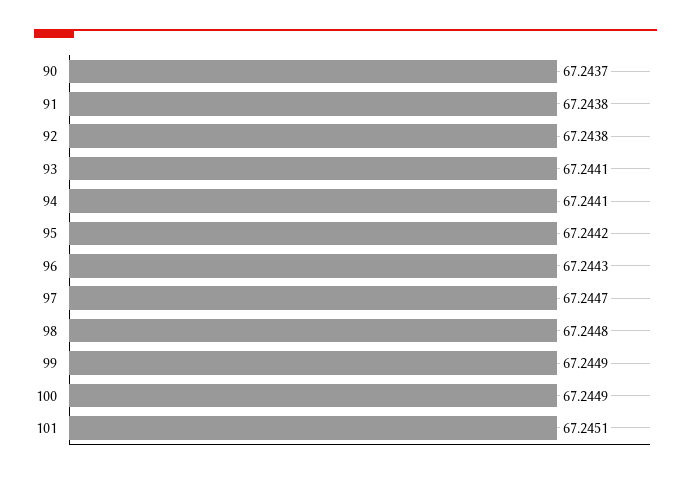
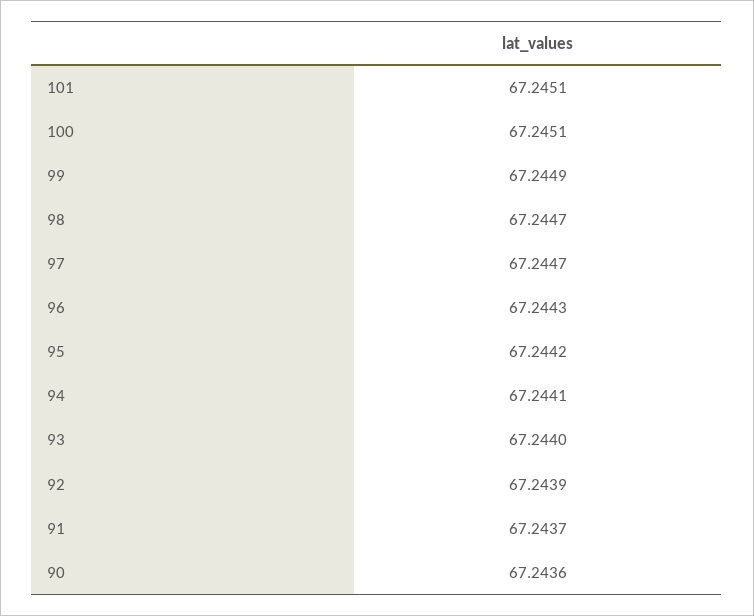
90: 67.2437 -> 67.2436
91: 67.2438 -> 67.2437
92: 67.2438 -> 67.2439
93: 67.2441 -> 67.244
98: 67.2448 -> 67.2447
100: 67.2449 -> 67.2451

